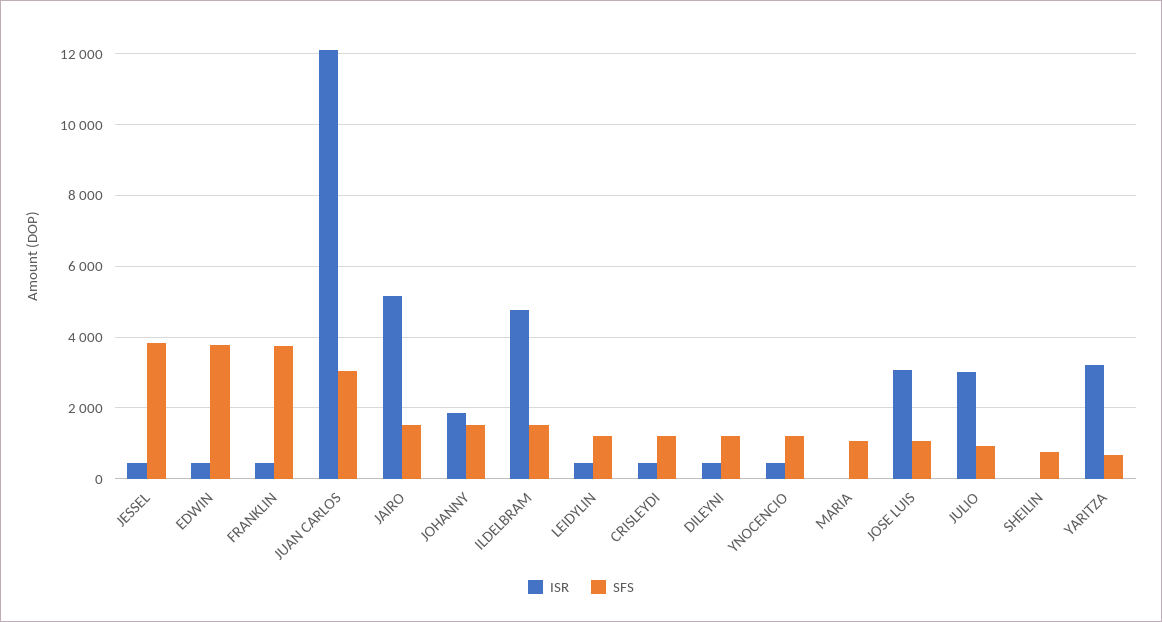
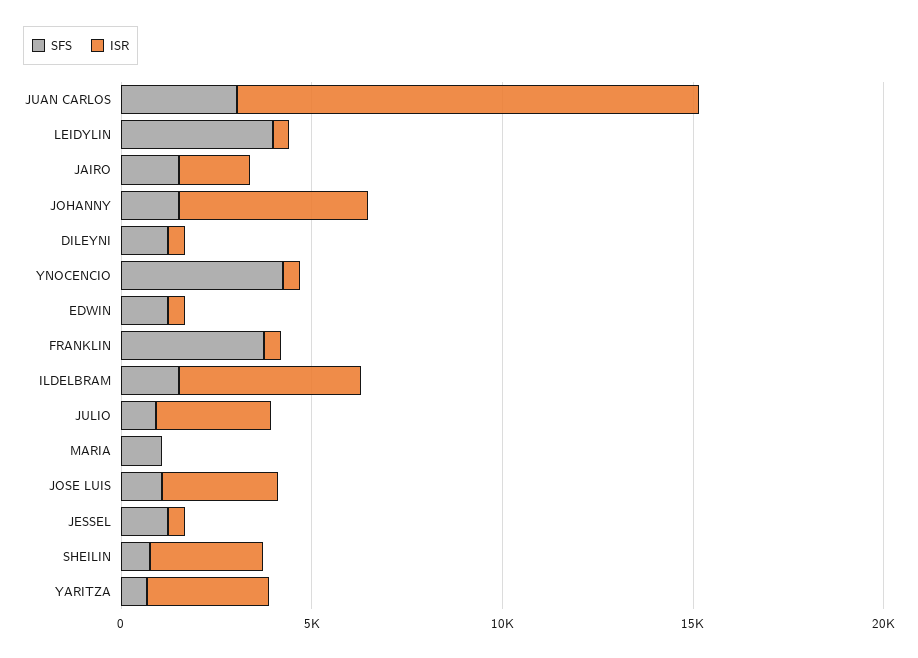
SFS, JESSEL: 3800 -> 1000
SFS, EDWIN: 3800 -> 1000
ISR, JAIRO: 5200 -> 2000
ISR, JOHANNY: 1800 -> 5000
SFS, LEIDYLIN: 1200 -> 4000
ISR, CRISLEYDI: 400 -> none
SFS, CRISLEYDI: 1200 -> none
SFS, YNOCENCIO: 1200 -> 4000
ISR, SHEILIN: 0 -> 3000

